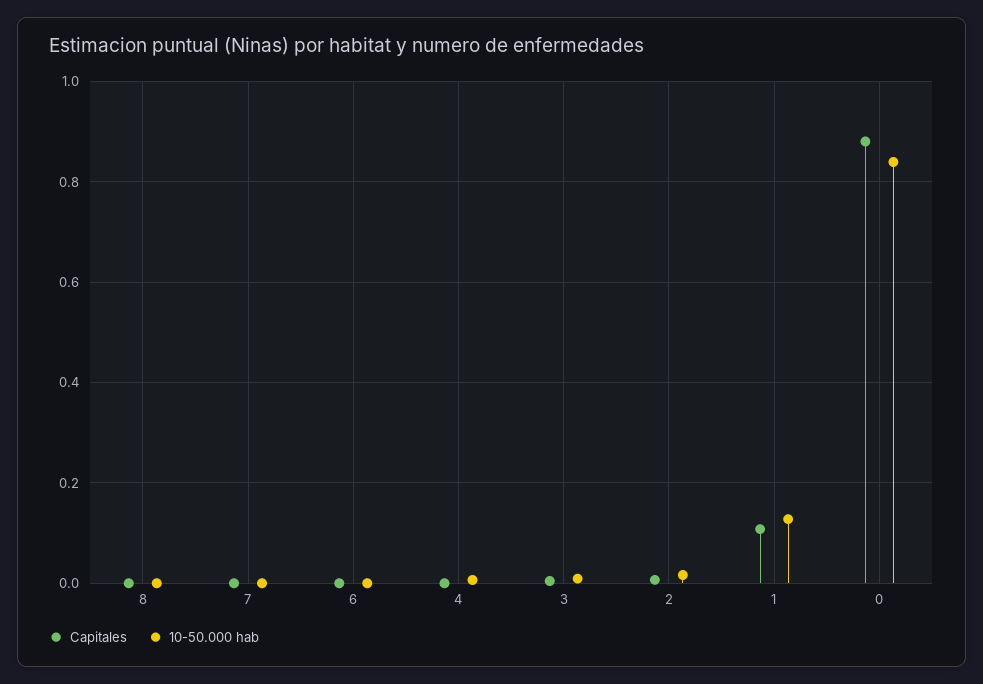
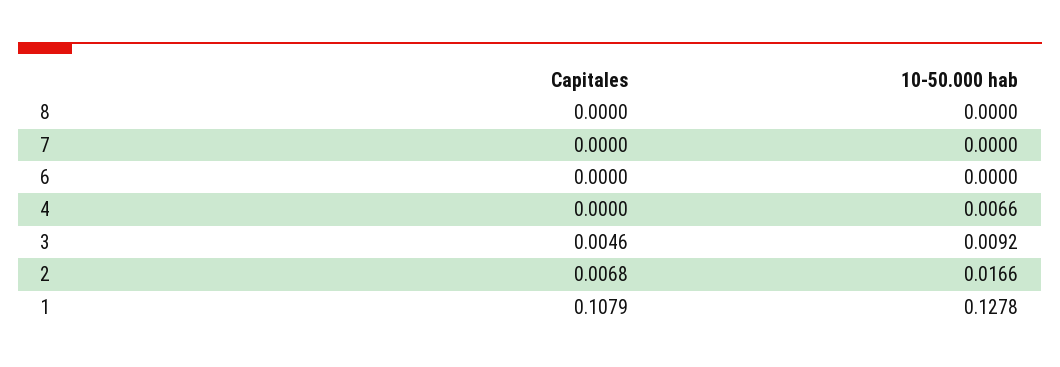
Capitales, 0: 0.88 -> none
10-50.000 hab, 0: 0.84 -> none

